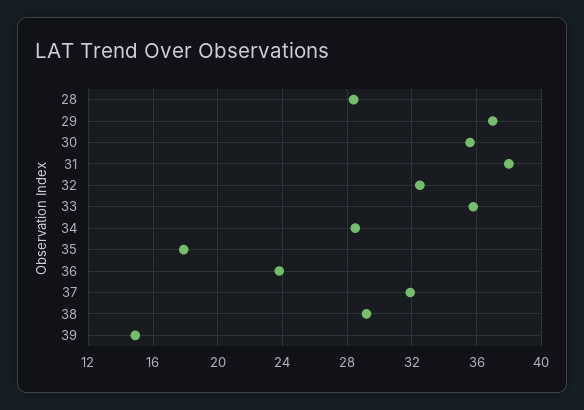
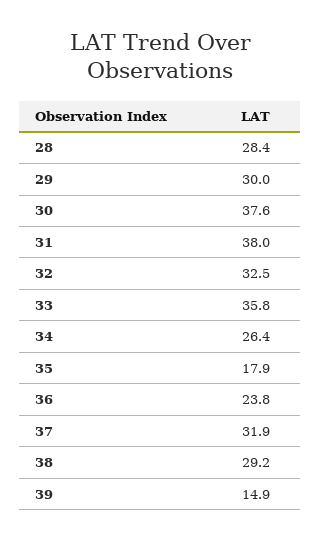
29: 37 -> 30
30: 35.5 -> 37.6
34: 28.5 -> 26.4

